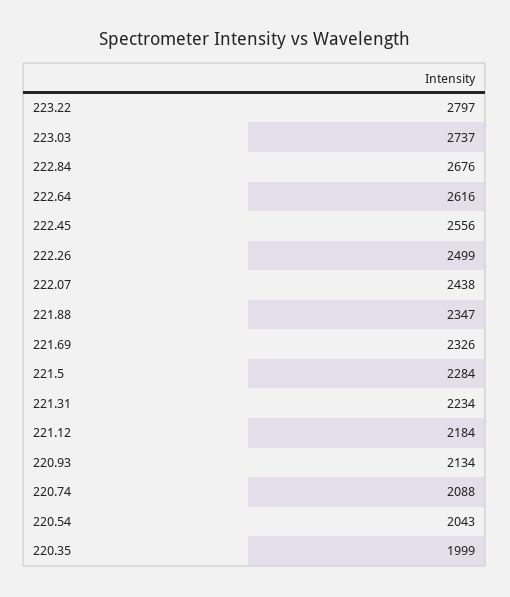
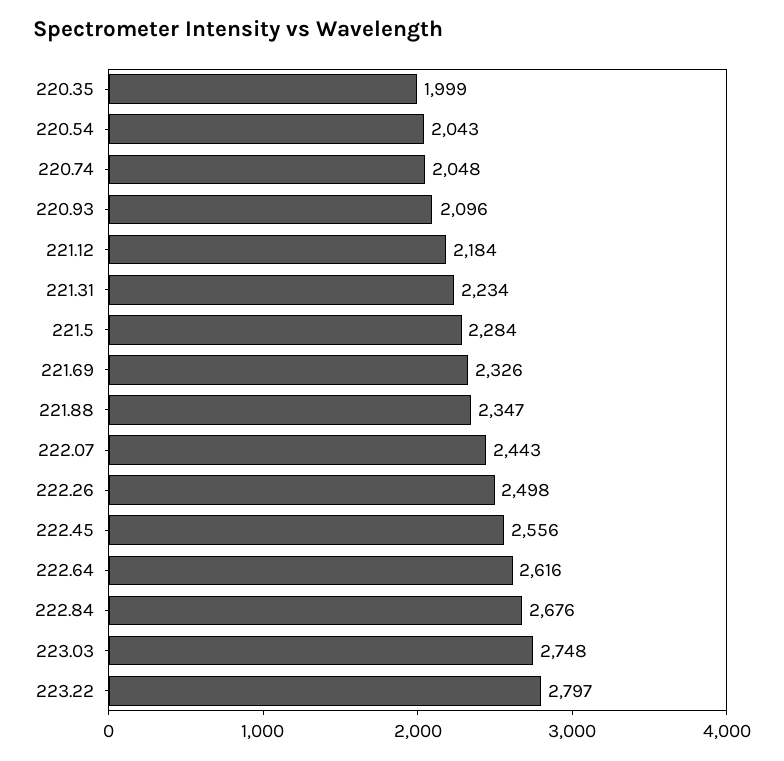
223.03: 2737 -> 2748
222.26: 2499 -> 2498
222.07: 2438 -> 2443
220.93: 2134 -> 2096
220.74: 2088 -> 2048

